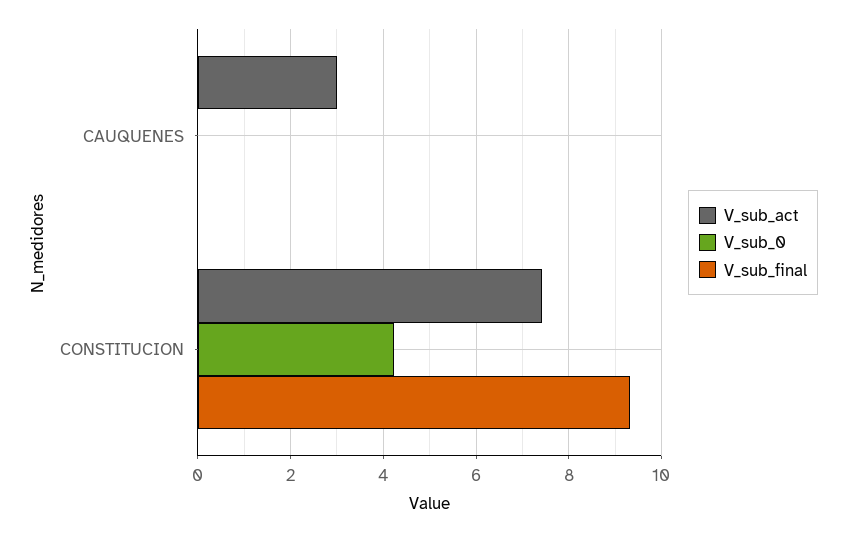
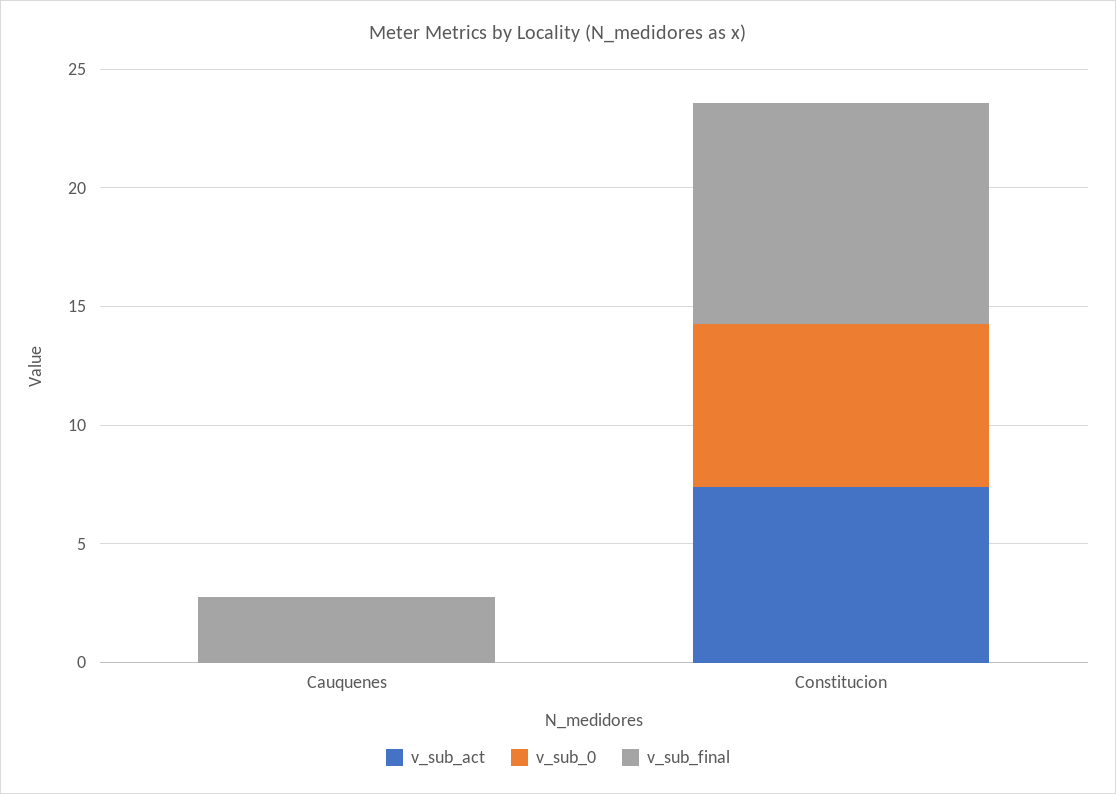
V_sub_act, CAUQUENES: 3 -> 0
V_sub_final, CAUQUENES: 0 -> 3
V_sub_0, CONSTITUCION: 4.2 -> 7

